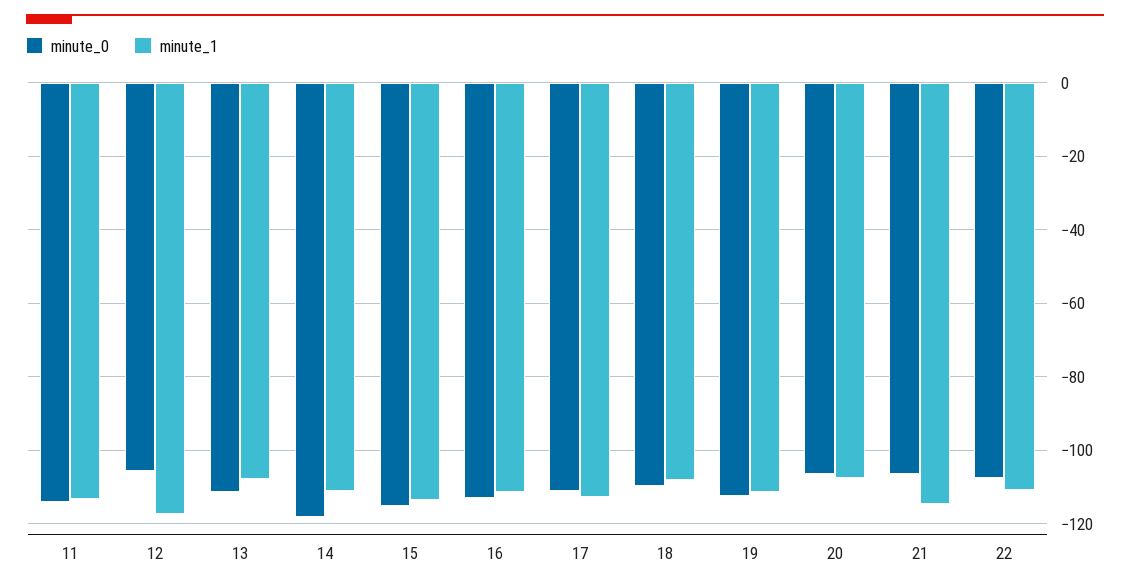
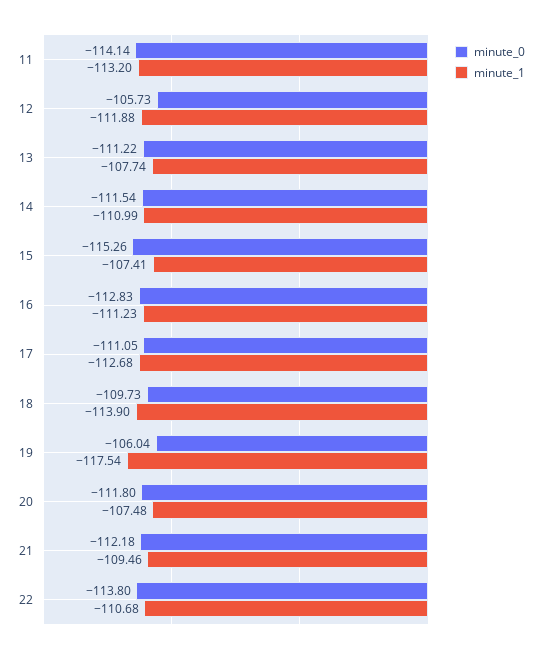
minute_1, 12: -118 -> -111.88
minute_0, 14: -118 -> -111.54
minute_1, 15: -114 -> -107.41
minute_1, 18: -108 -> -113.9
minute_0, 19: -112 -> -106.04
minute_1, 19: -112 -> -117.54
minute_0, 20: -106 -> -111.8
minute_0, 21: -106 -> -112.18
minute_1, 21: -114 -> -109.46
minute_0, 22: -108 -> -113.8

